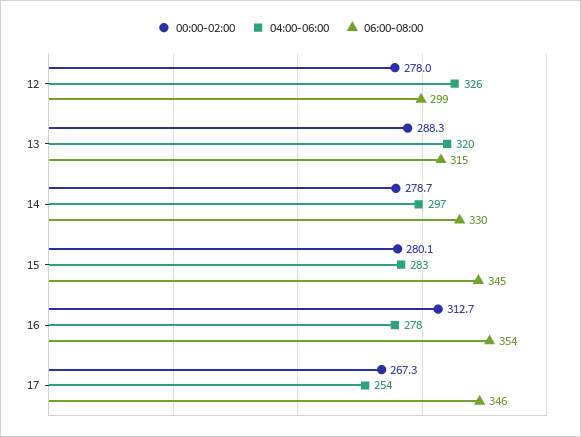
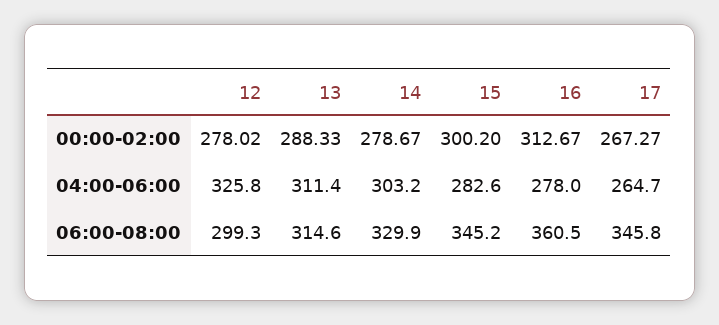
04:00-06:00, 13: 320 -> 311.4
04:00-06:00, 14: 297 -> 303.2
00:00-02:00, 15: 280.1 -> 300.2
06:00-08:00, 16: 354 -> 360.5
04:00-06:00, 17: 254 -> 264.7

